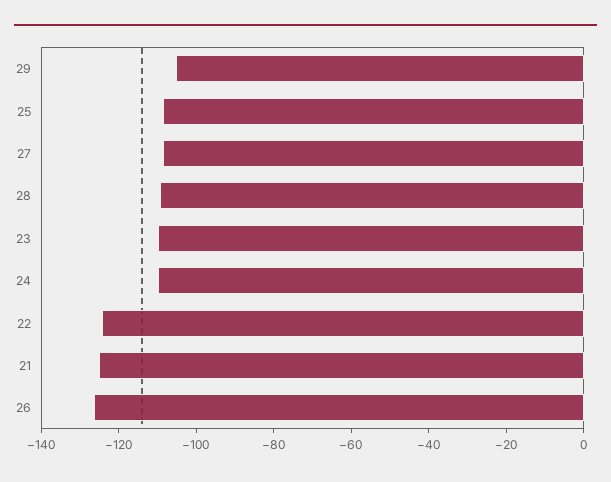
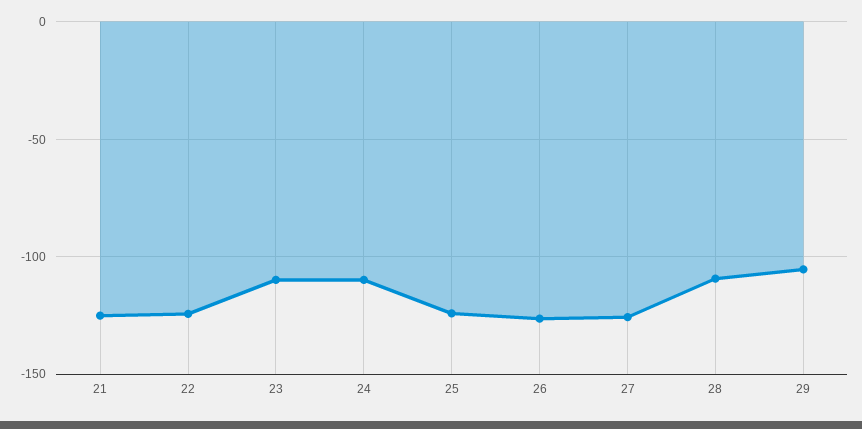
25: -110 -> -125
27: -110 -> -125

